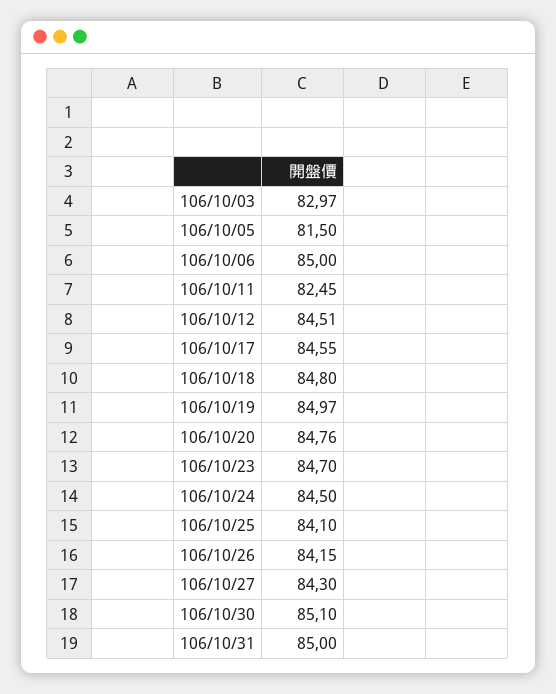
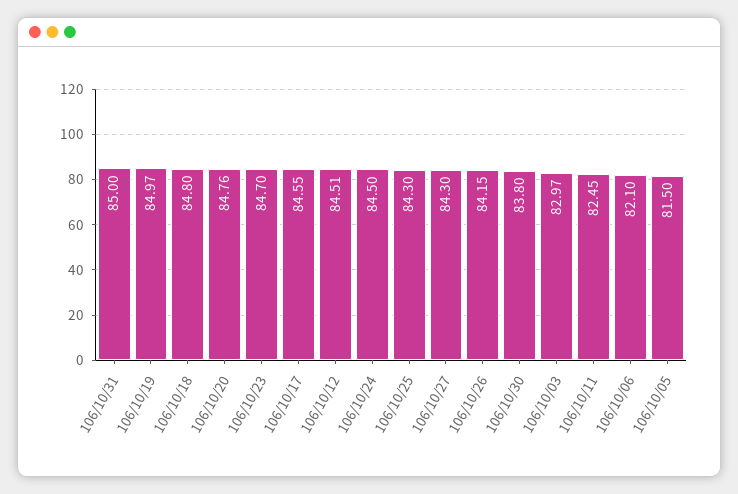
106/10/06: 85 -> 82.1
106/10/25: 84.1 -> 84.3
106/10/30: 85.1 -> 83.8

